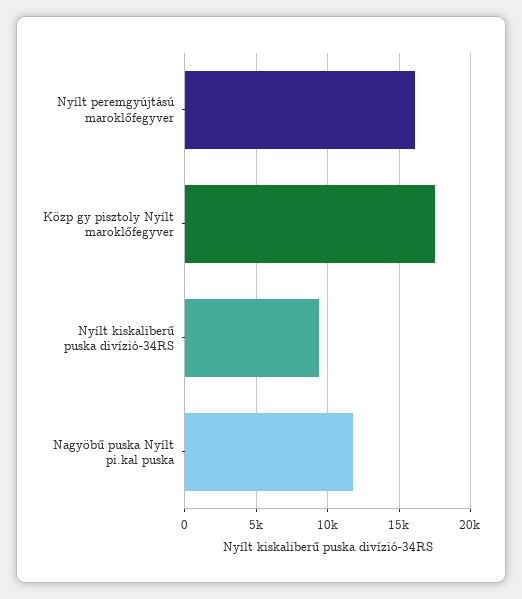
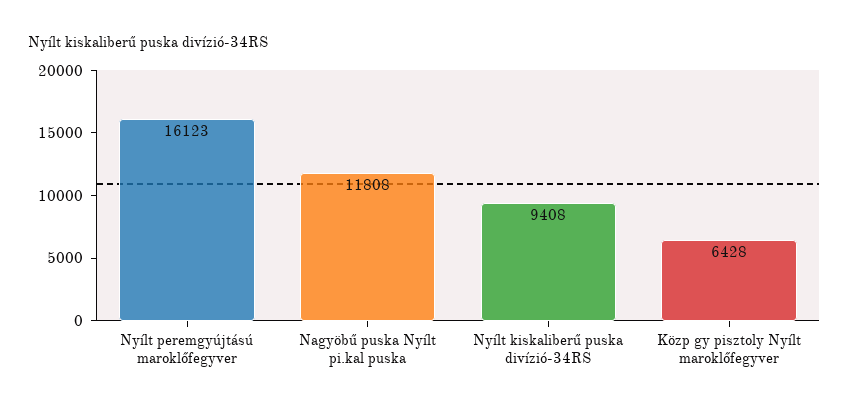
Közp gy pisztoly Nyílt maroklőfegyver: 17500 -> 6428

